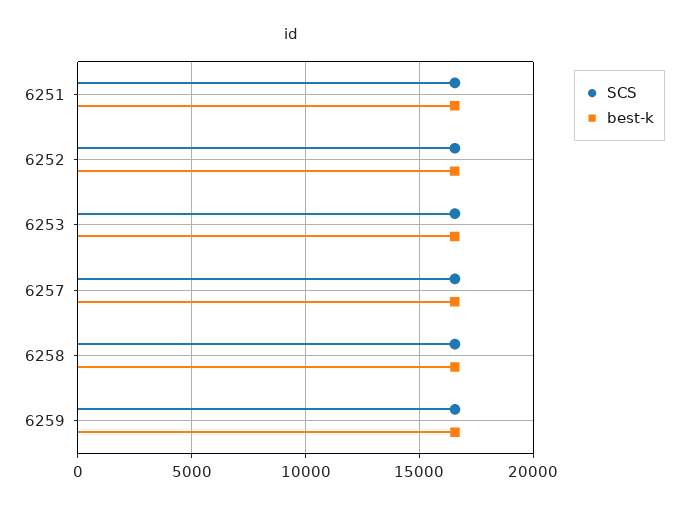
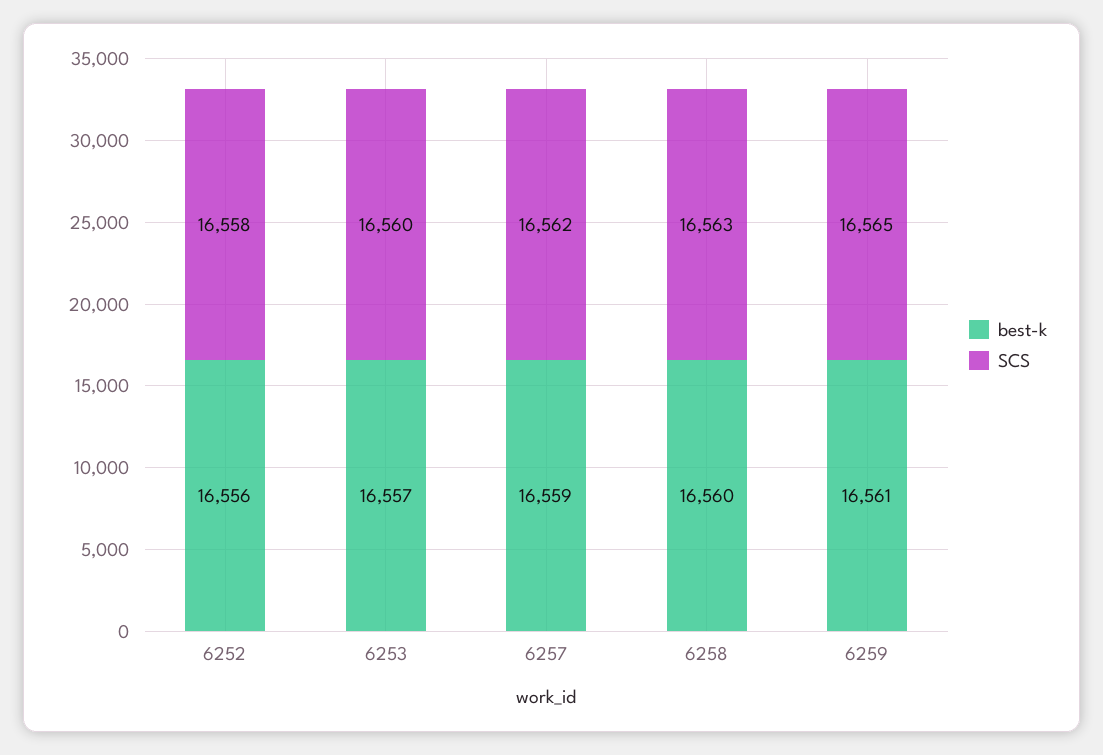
SCS, 6251: 16500 -> none
best-k, 6251: 16500 -> none

